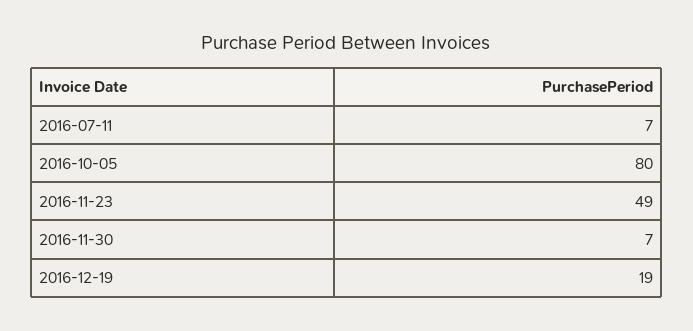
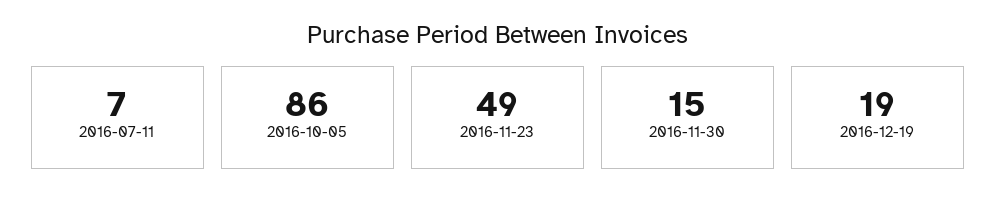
2016-10-05: 80 -> 86
2016-11-30: 7 -> 15

